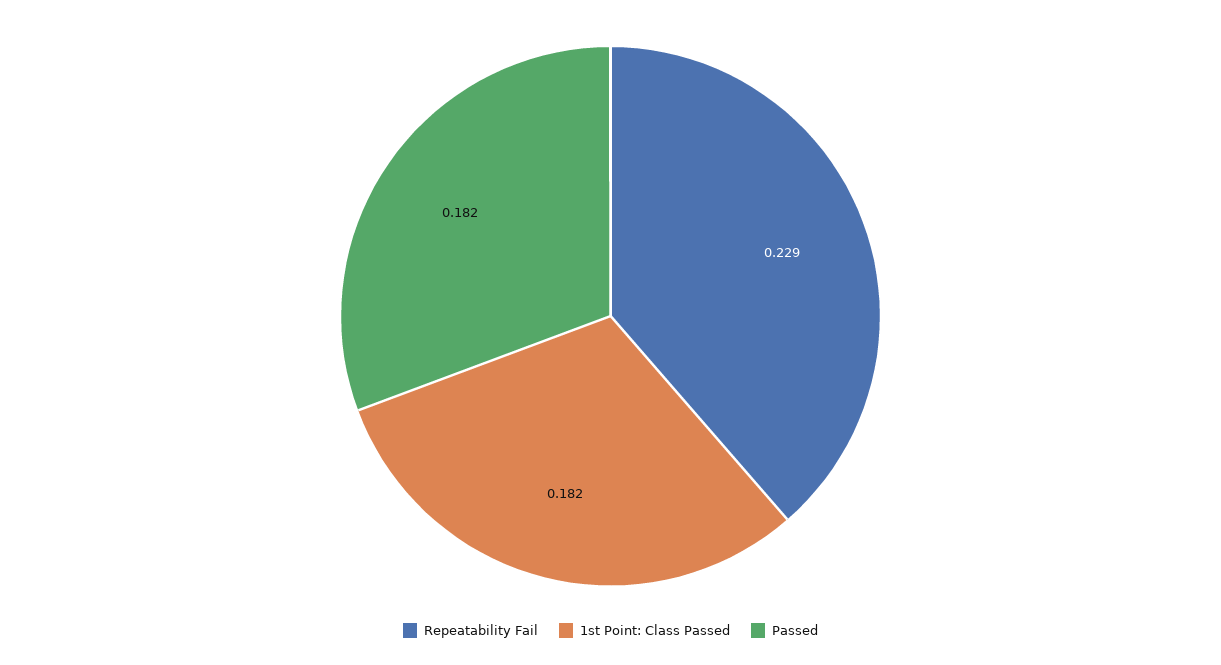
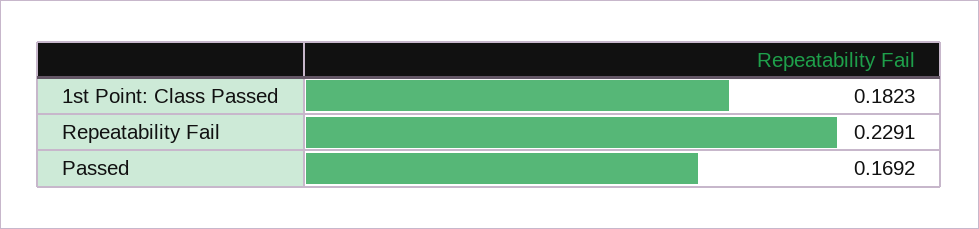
Passed: 0.182 -> 0.1692

